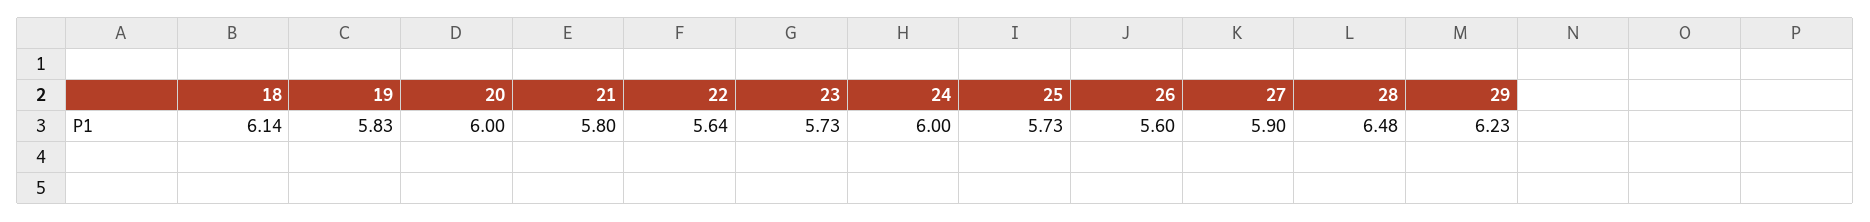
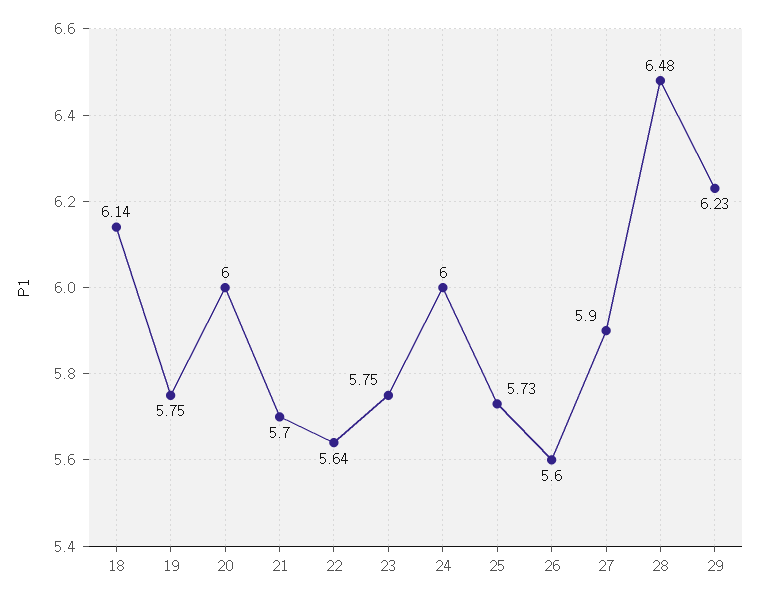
19: 5.83 -> 5.75
21: 5.8 -> 5.7
23: 5.73 -> 5.75

